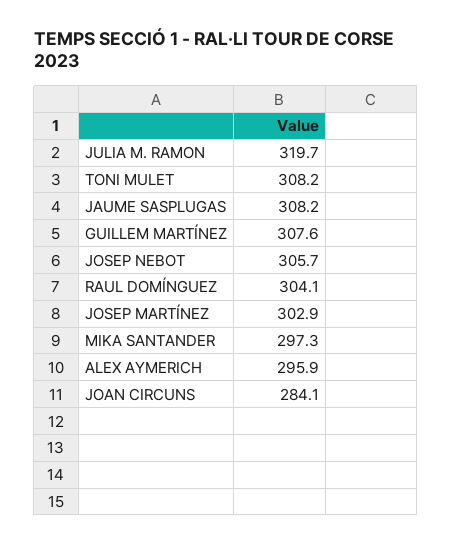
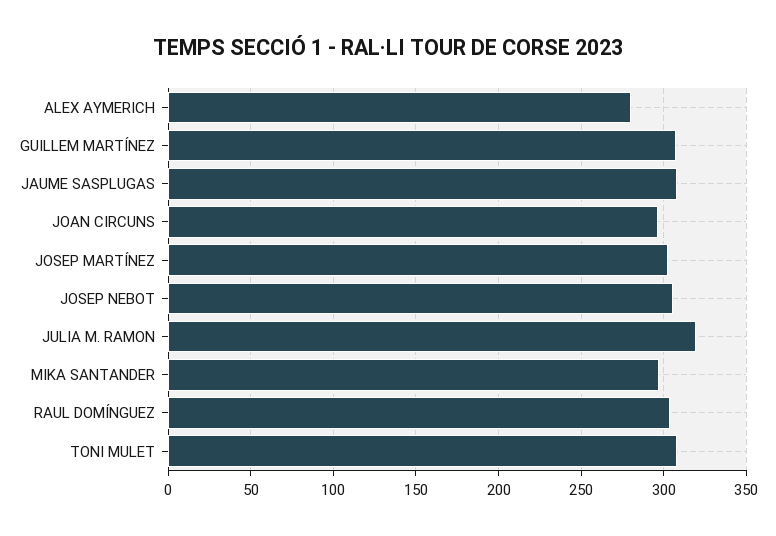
ALEX AYMERICH: 295.9 -> 280
JOAN CIRCUNS: 284.1 -> 295

